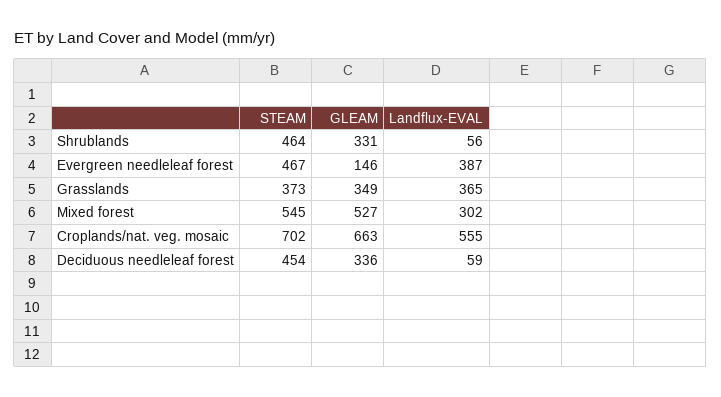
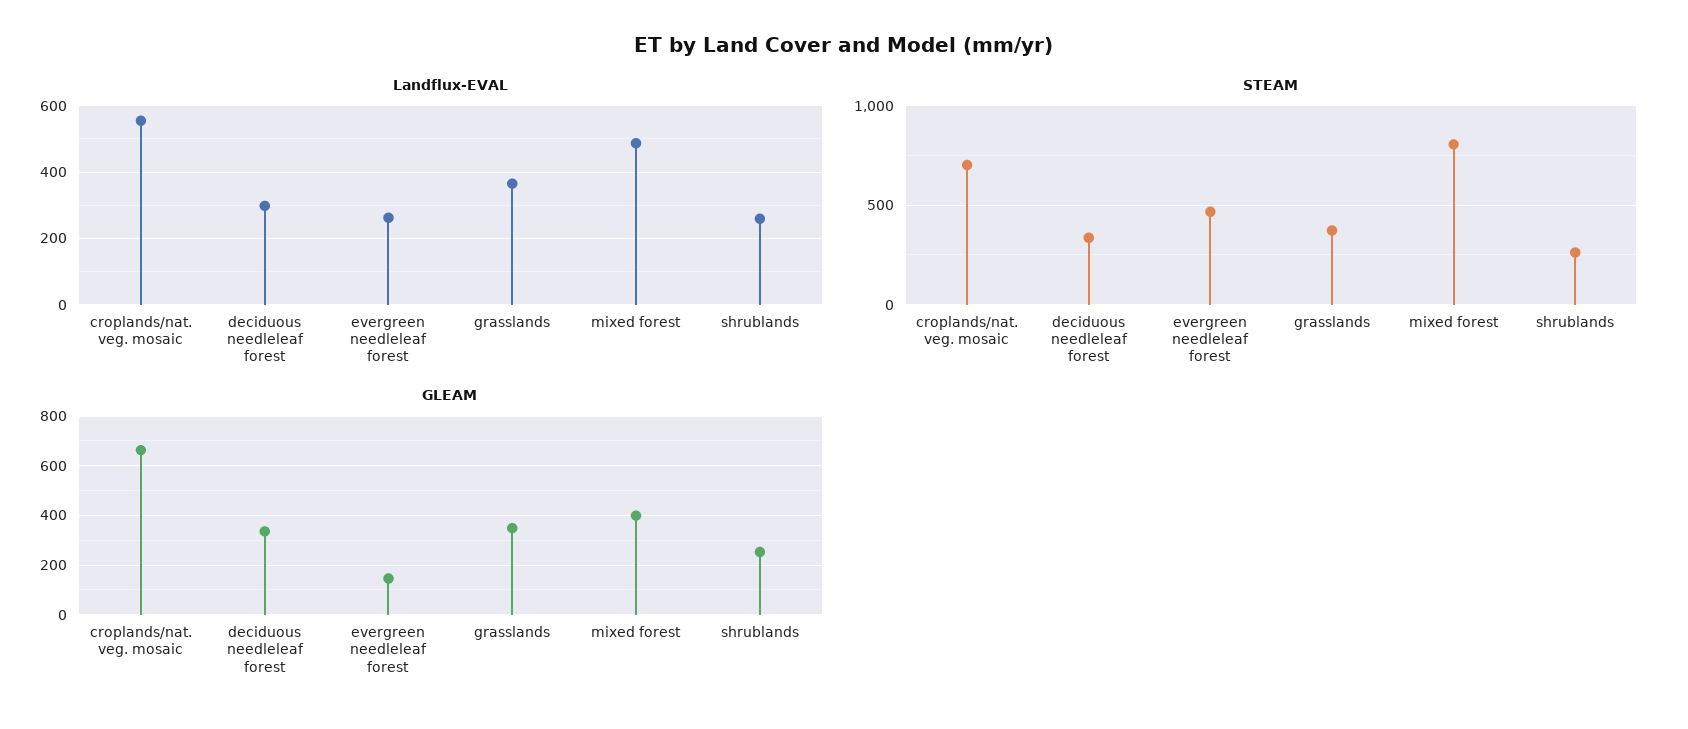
STEAM, Shrublands: 464 -> 250
GLEAM, Shrublands: 331 -> 250
Landflux-EVAL, Shrublands: 56 -> 260
Landflux-EVAL, Evergreen needleleaf forest: 387 -> 260
STEAM, Mixed forest: 545 -> 800
GLEAM, Mixed forest: 527 -> 400
Landflux-EVAL, Mixed forest: 302 -> 480
STEAM, Deciduous needleleaf forest: 454 -> 350
Landflux-EVAL, Deciduous needleleaf forest: 59 -> 300

